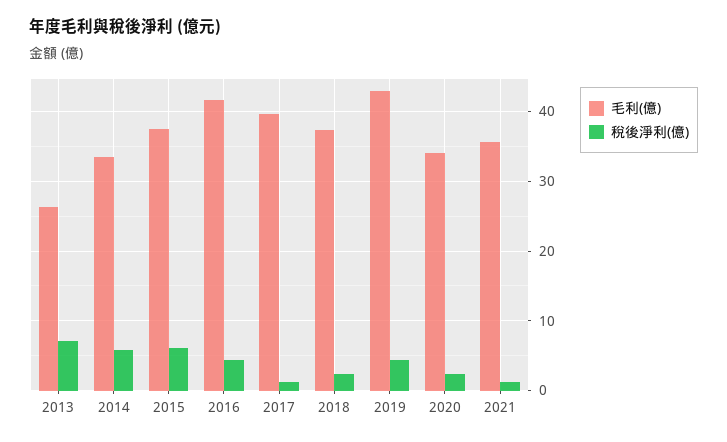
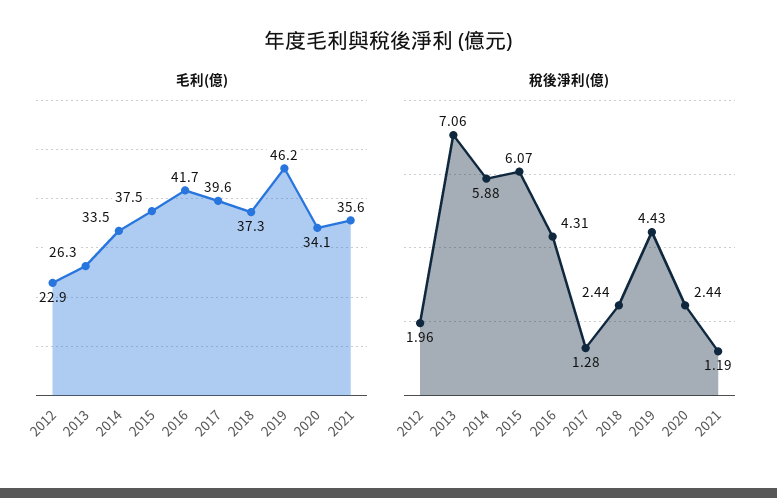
毛利(億), 2019: 43 -> 46.2
毛利(億), 2012: none -> 22.9
稅後淨利(億), 2012: none -> 1.96

